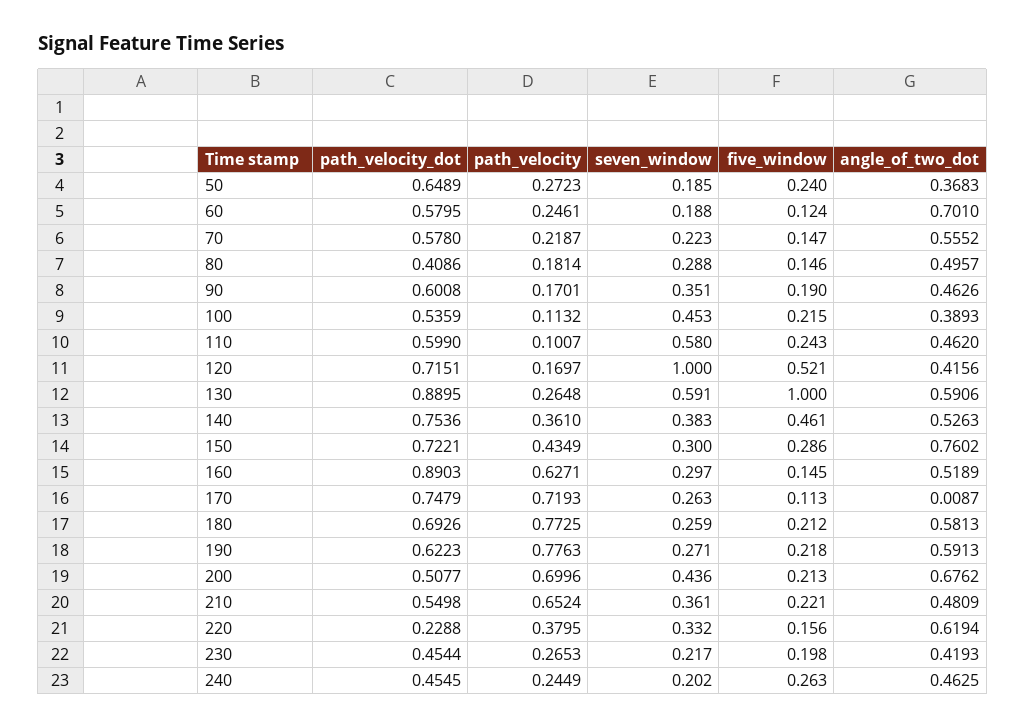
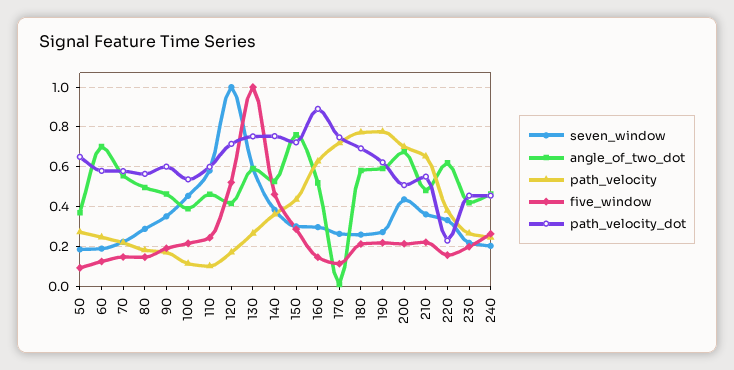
five_window, 50: 0.24 -> 0.1
path_velocity_dot, 80: 0.4086 -> 0.55
path_velocity_dot, 130: 0.8895 -> 0.75

